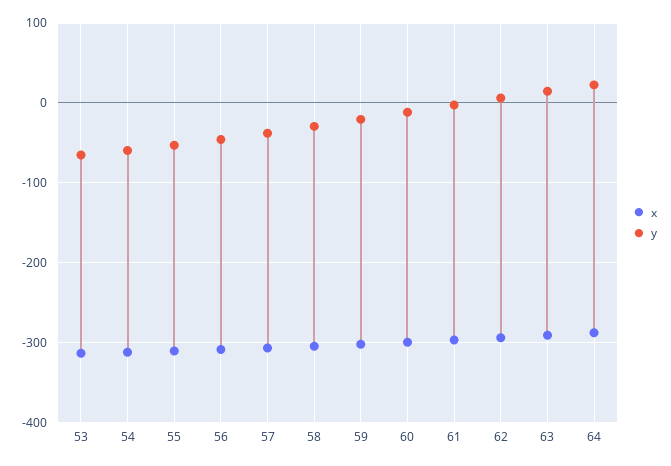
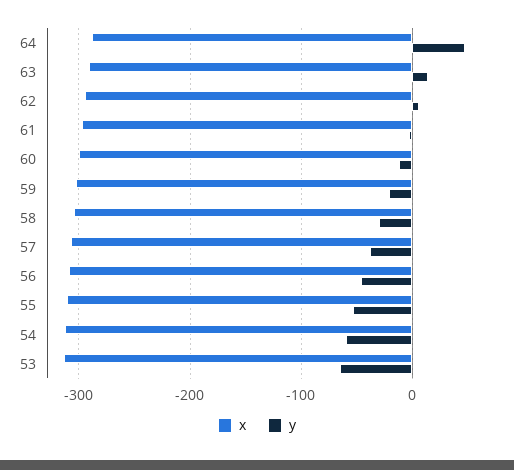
y, 64: 20 -> 50

